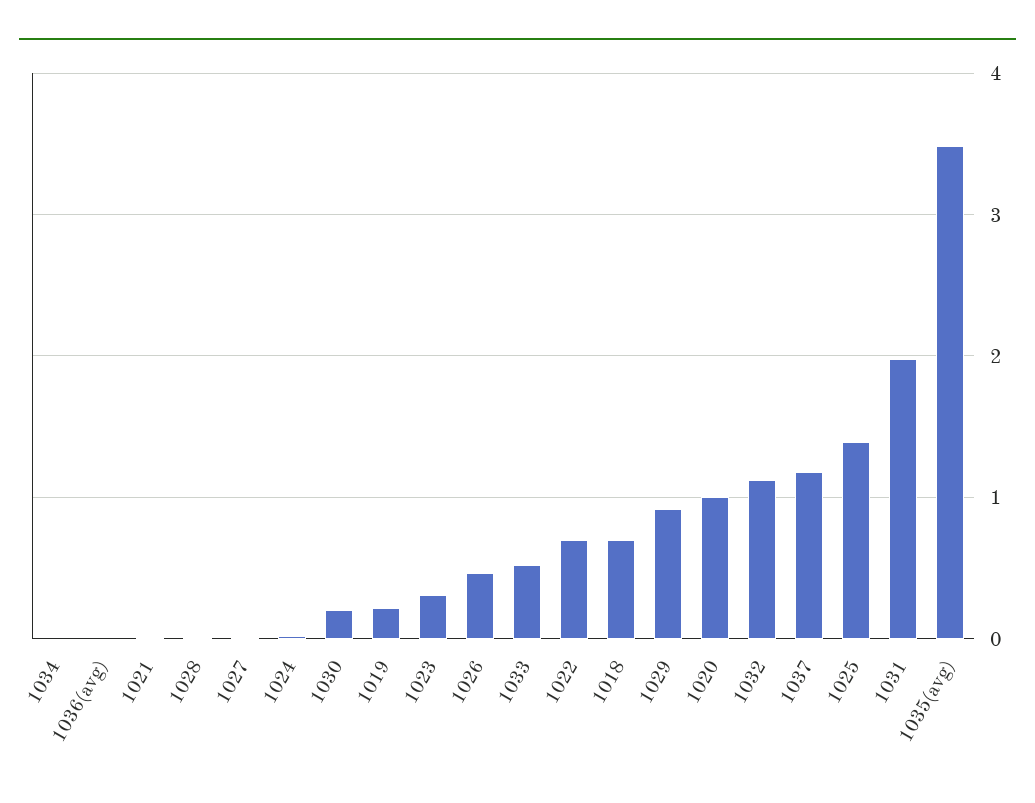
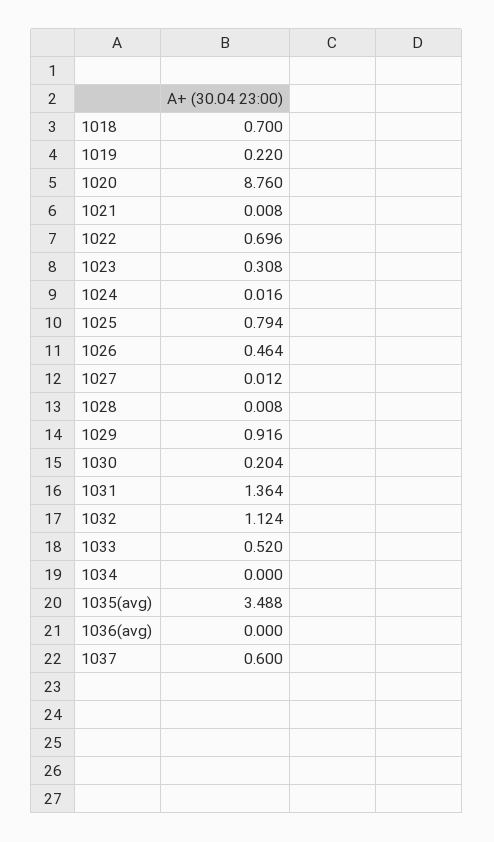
1020: 1 -> 8.76
1037: 1.2 -> 0.6
1025: 1.4 -> 0.794
1031: 2 -> 1.364

